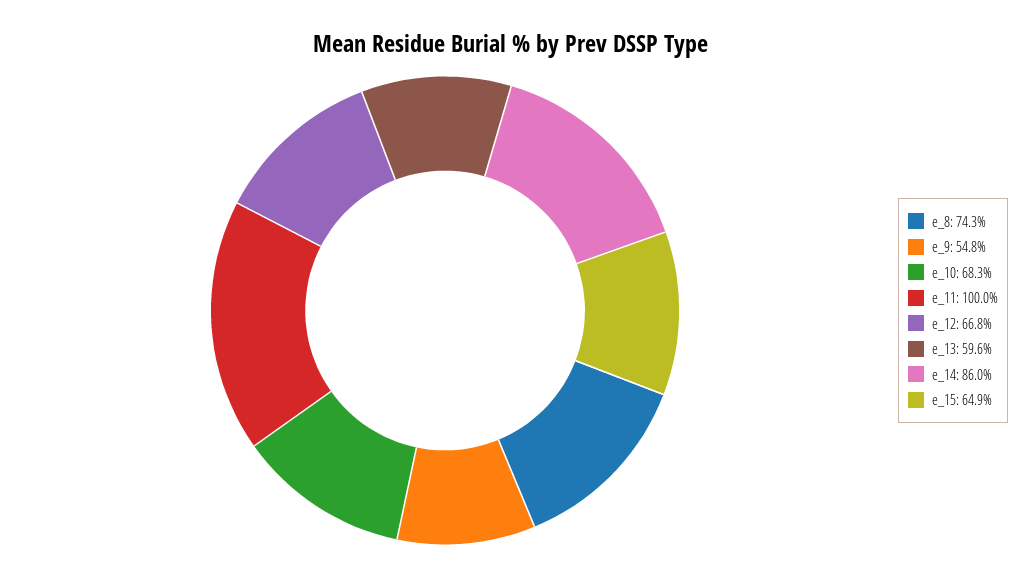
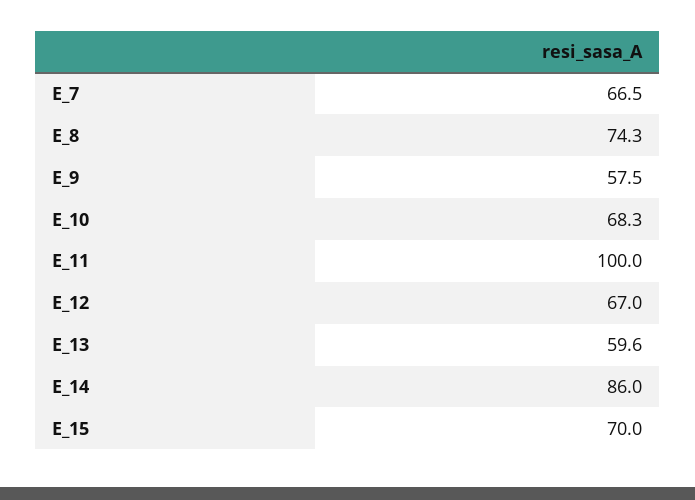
e_9: 54.8 -> 57.5
e_12: 66.8 -> 67
e_15: 64.9 -> 70
E_7: none -> 66.5

